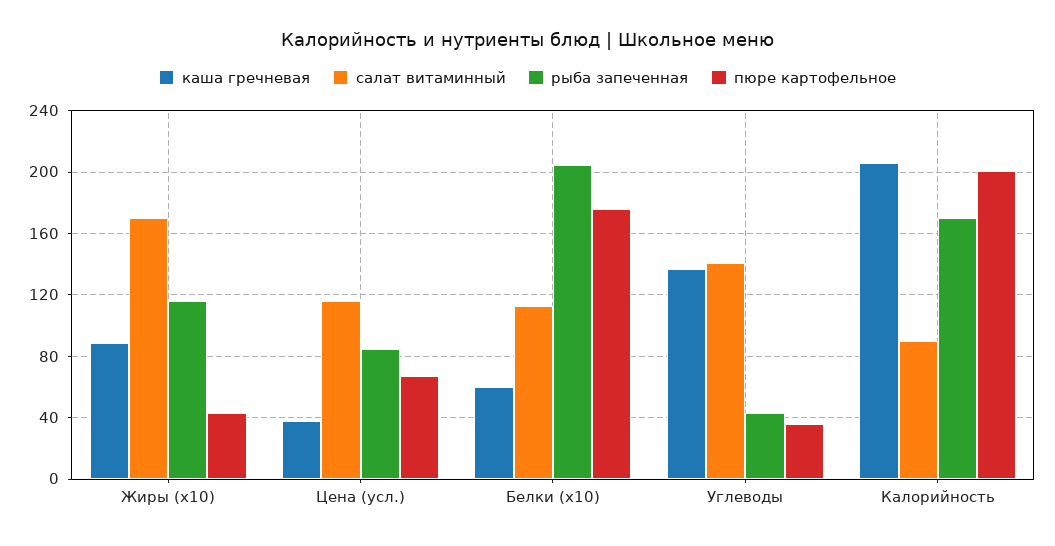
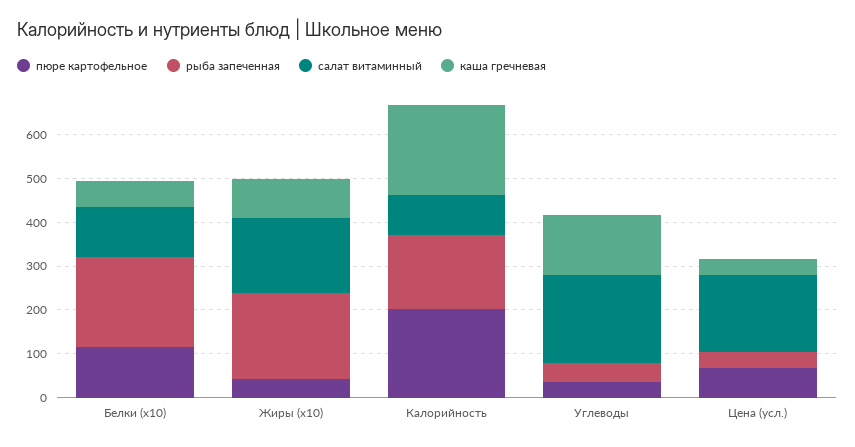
рыба запеченная, Жиры (x10): 115 -> 200
салат витаминный, Цена (усл.): 115 -> 180
рыба запеченная, Цена (усл.): 85 -> 40
пюре картофельное, Белки (x10): 175 -> 120
салат витаминный, Углеводы: 140 -> 200

